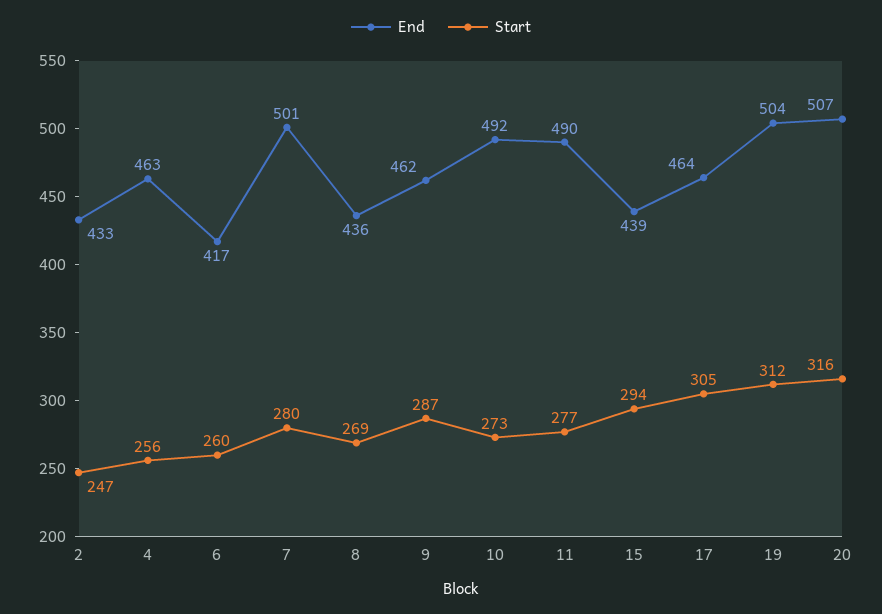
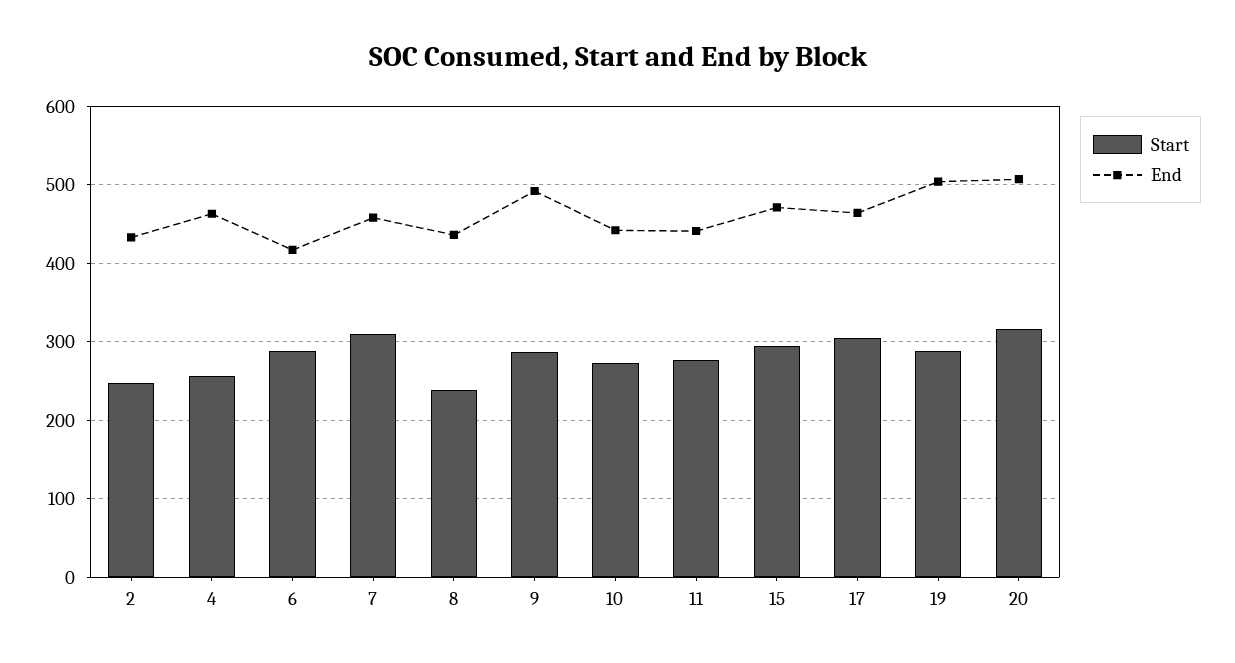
Start, 6: 260 -> 290
End, 7: 501 -> 460
Start, 7: 280 -> 310
Start, 8: 269 -> 240
End, 9: 462 -> 490
End, 10: 492 -> 440
End, 11: 490 -> 440
End, 15: 439 -> 470
Start, 19: 312 -> 290

